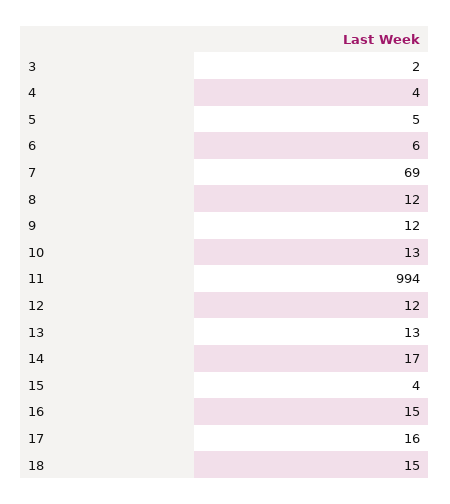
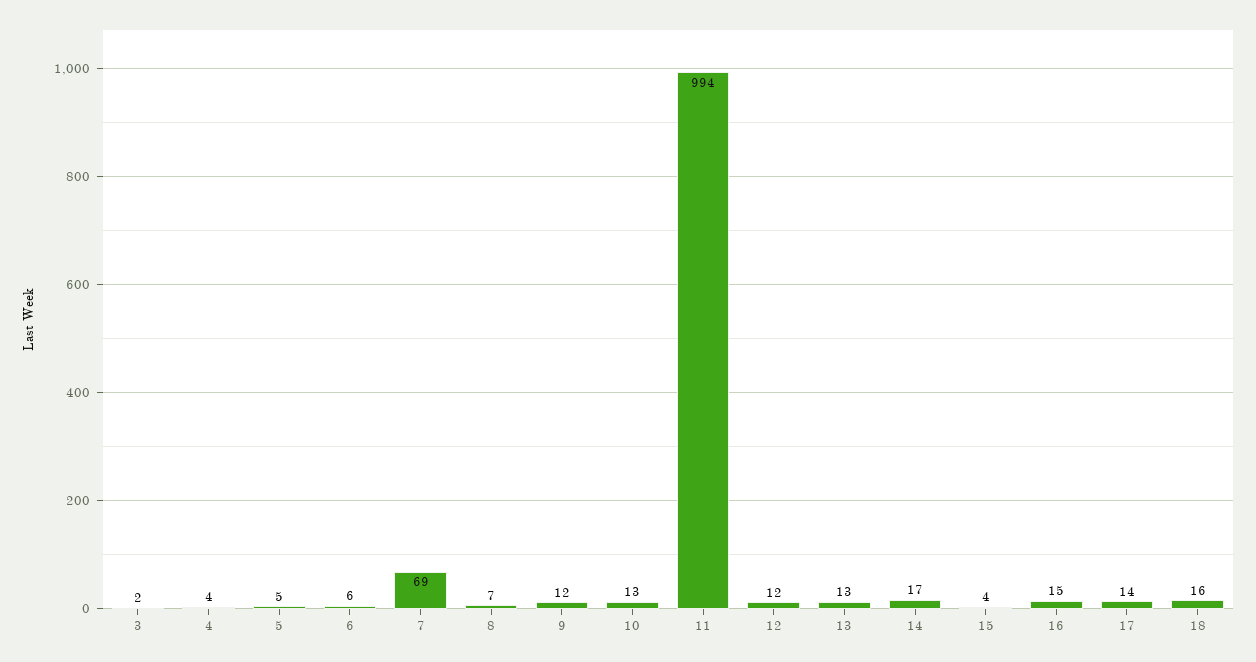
8: 12 -> 7
17: 16 -> 14
18: 15 -> 16

